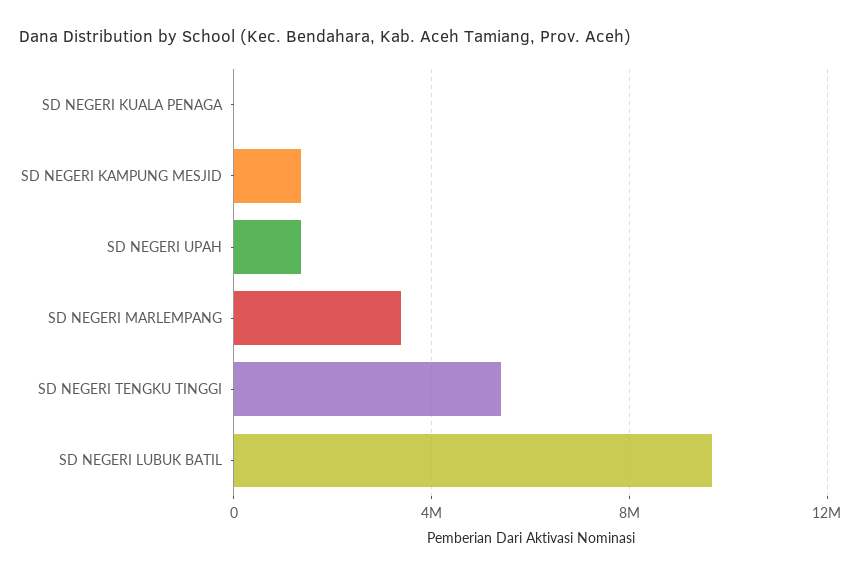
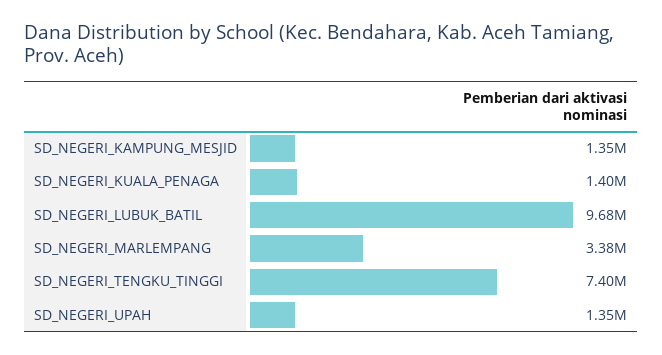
SD NEGERI KUALA PENAGA: 0 -> 1400000
SD NEGERI TENGKU TINGGI: 5500000 -> 7400000

